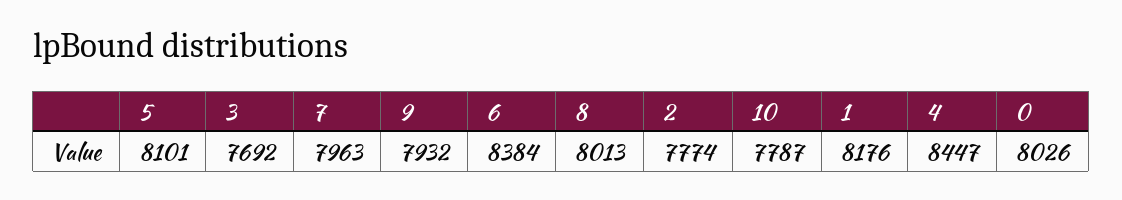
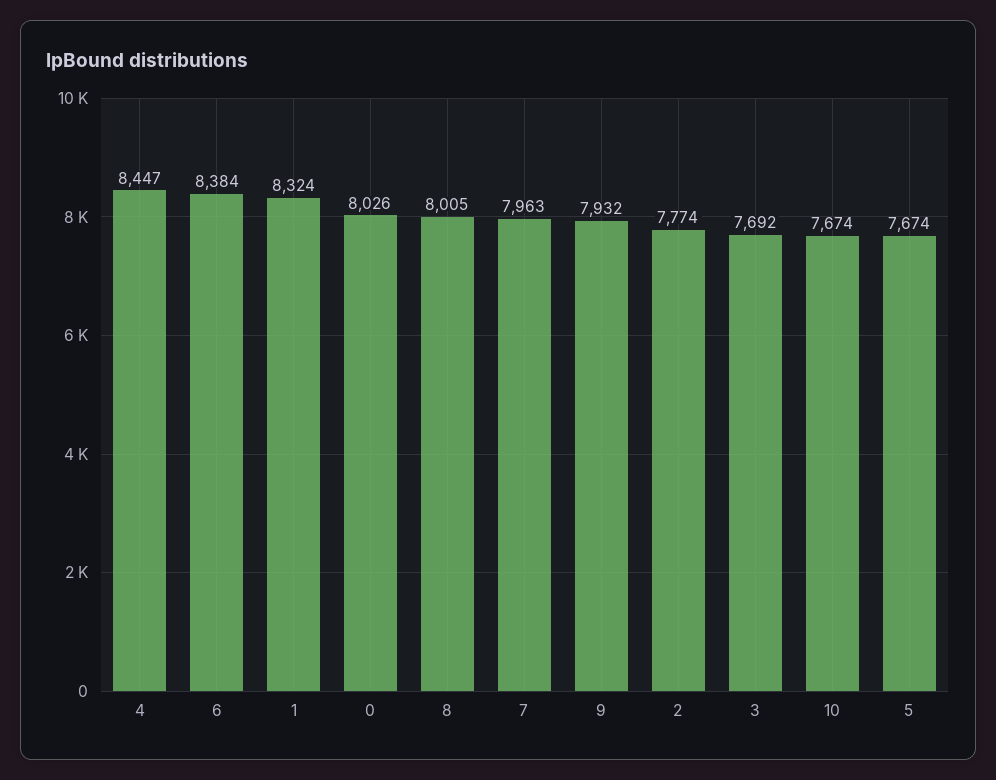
5: 8101 -> 7674
8: 8013 -> 8005
10: 7787 -> 7674
1: 8176 -> 8324

